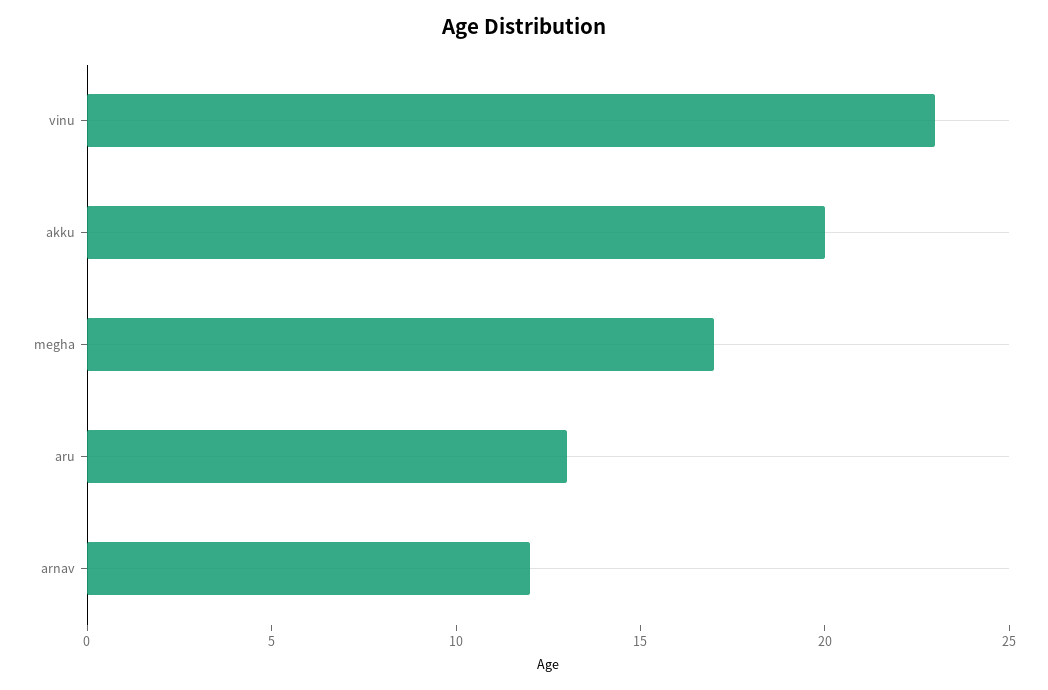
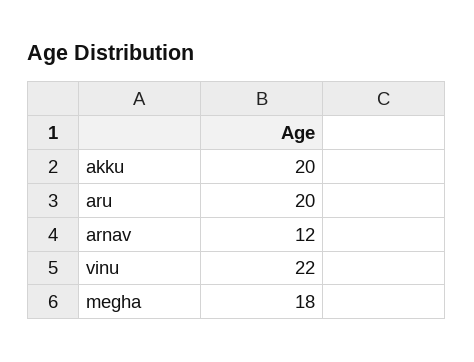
vinu: 23 -> 22
megha: 17 -> 18
aru: 13 -> 20

